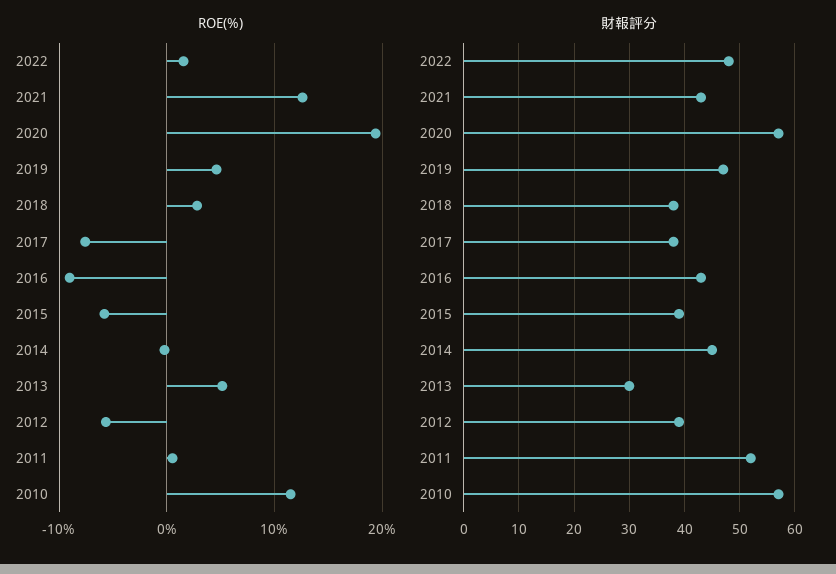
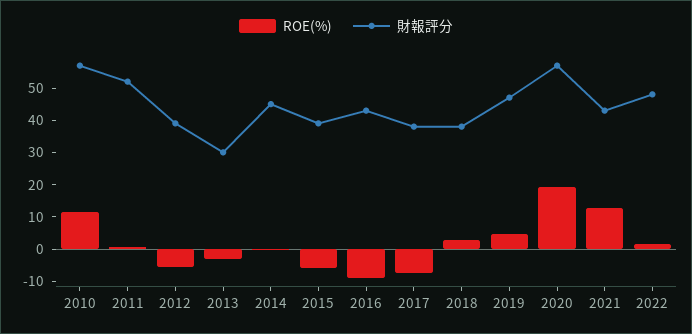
ROE(%), 2013: 5 -> -2.5

